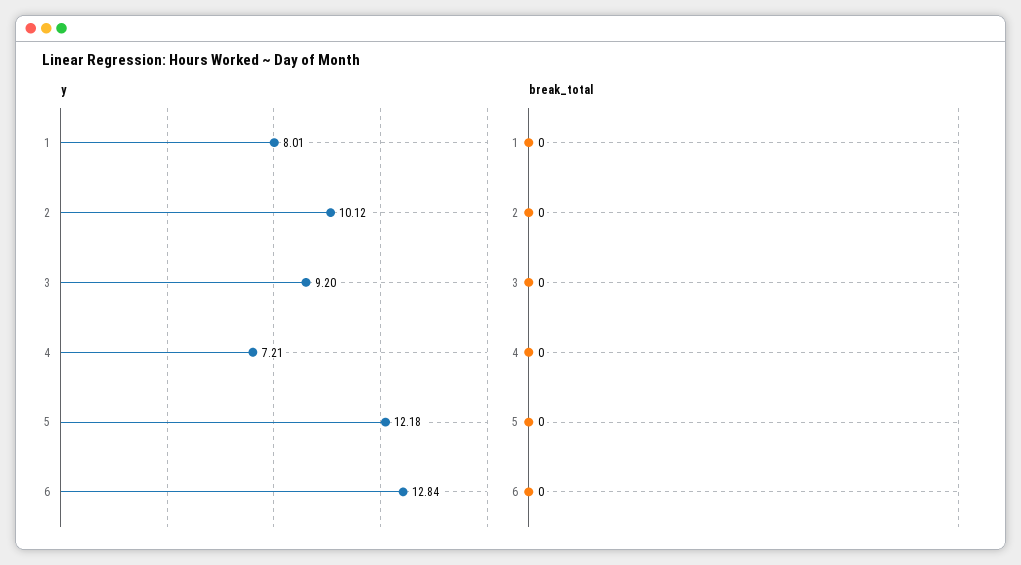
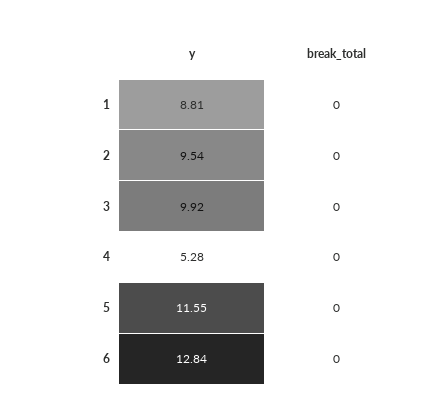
y, 1: 8.01 -> 8.81
y, 2: 10.12 -> 9.54
y, 3: 9.2 -> 9.92
y, 4: 7.21 -> 5.28
y, 5: 12.18 -> 11.55

